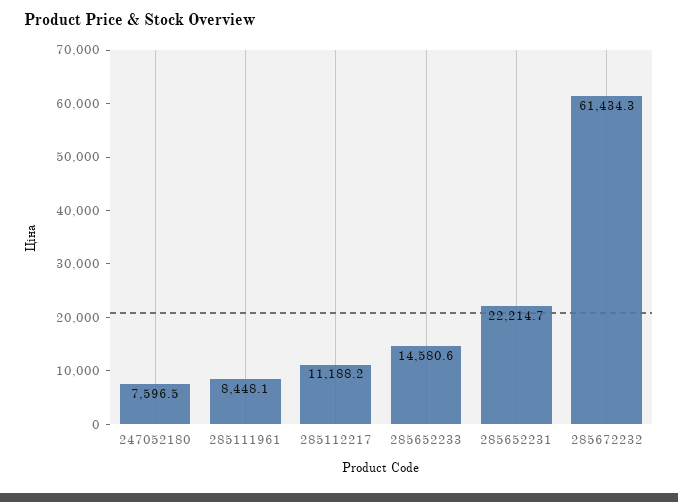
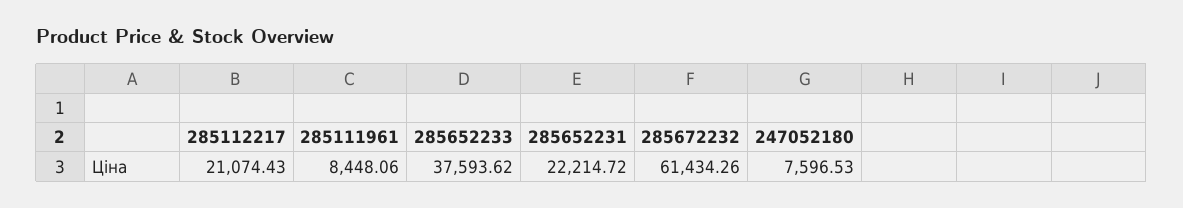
285112217: 11188.2 -> 21074.43
285652233: 14580.6 -> 37593.62

